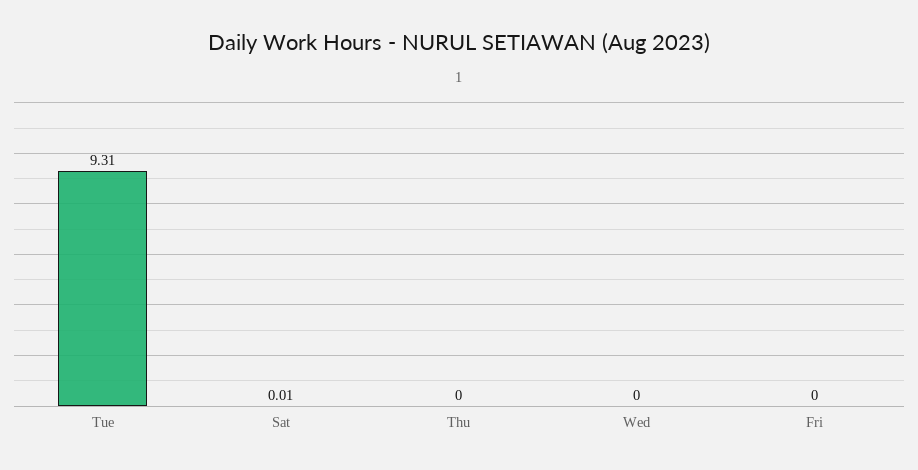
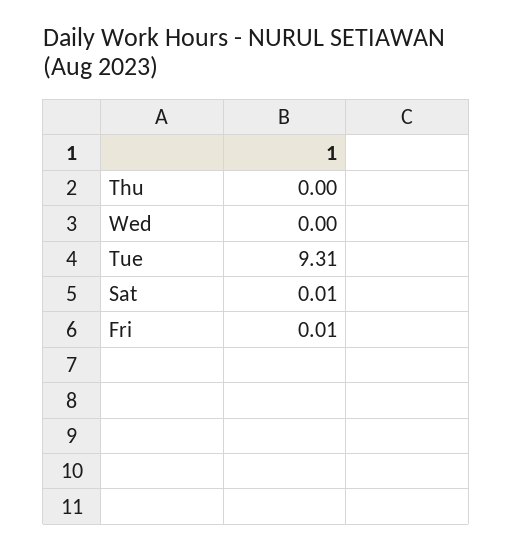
Fri: 0 -> 0.01

